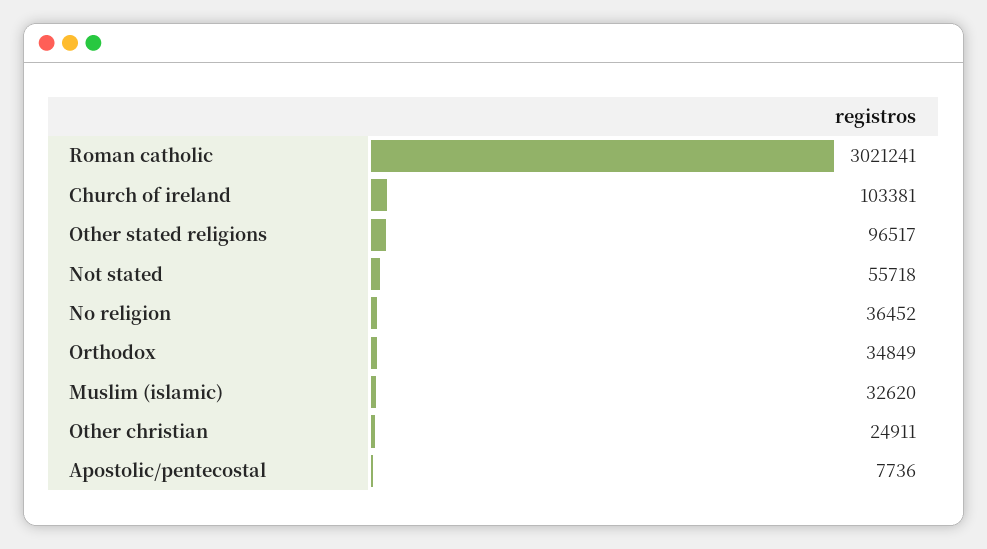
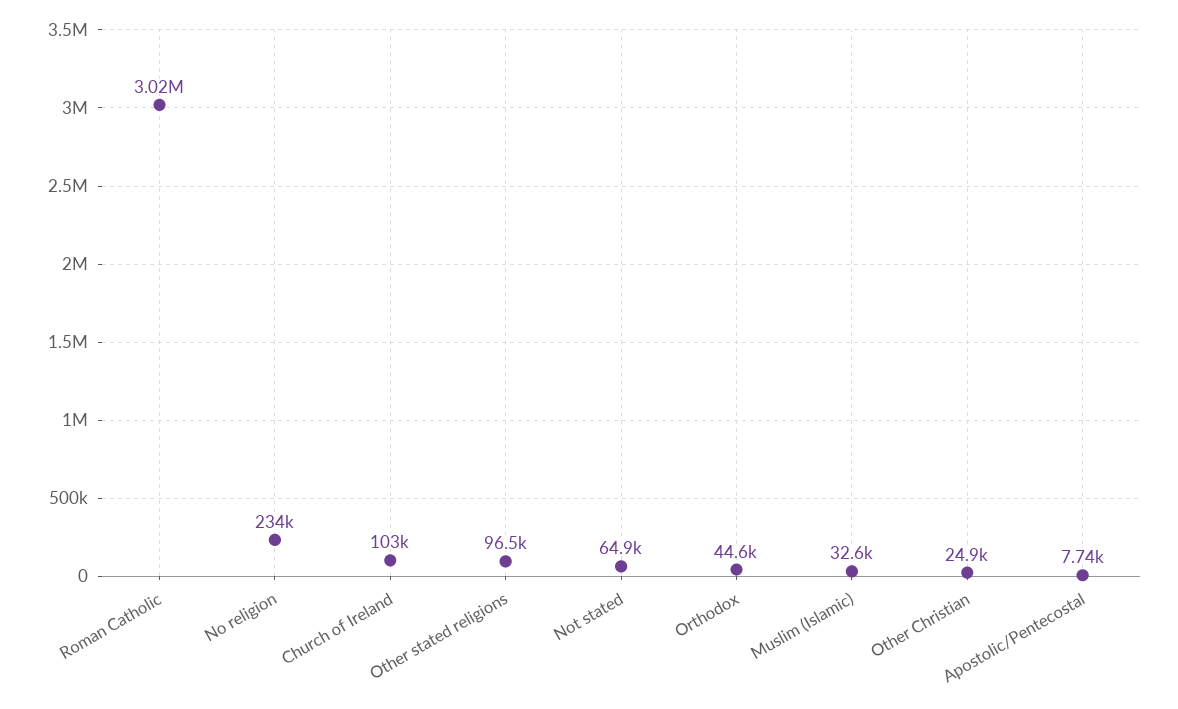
Not stated: 55718 -> 64900
No religion: 36452 -> 234000
Orthodox: 34849 -> 44600

